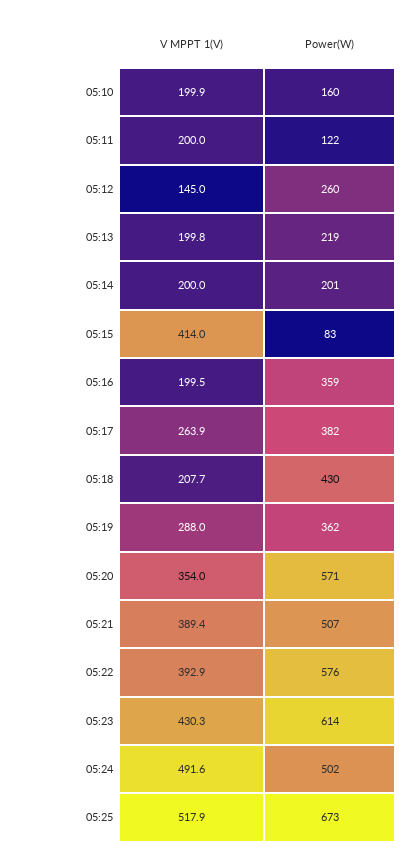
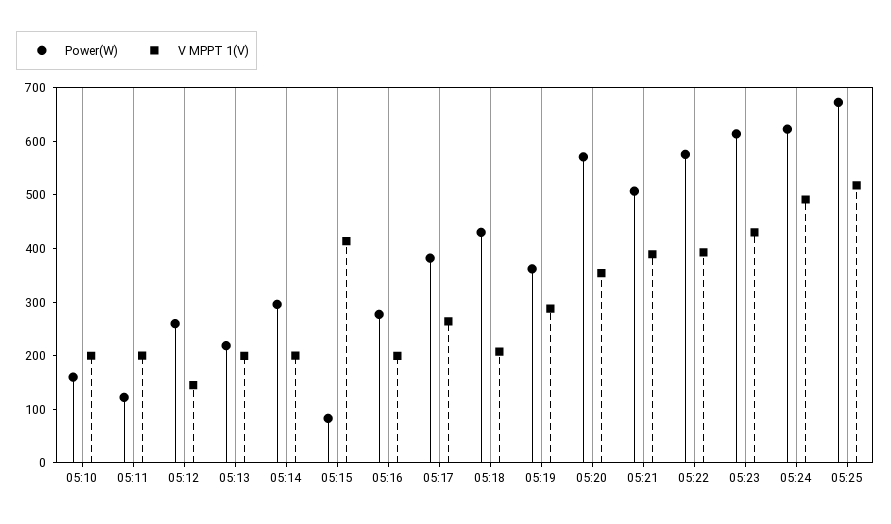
Power(W), 05:14: 201 -> 300
Power(W), 05:16: 359 -> 280
Power(W), 05:24: 502 -> 620

